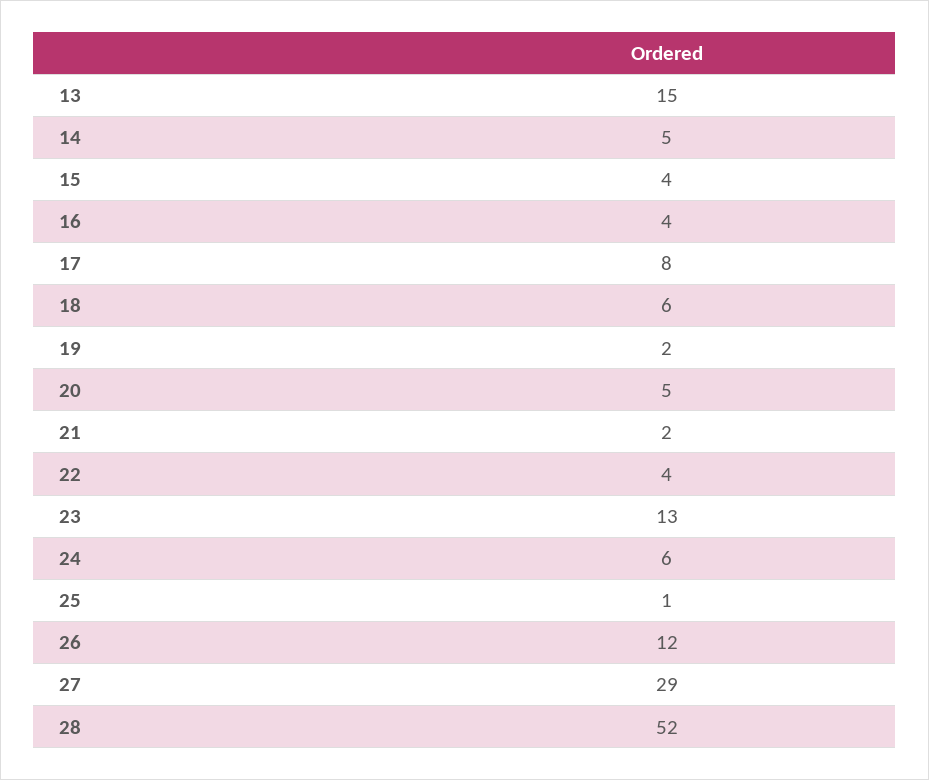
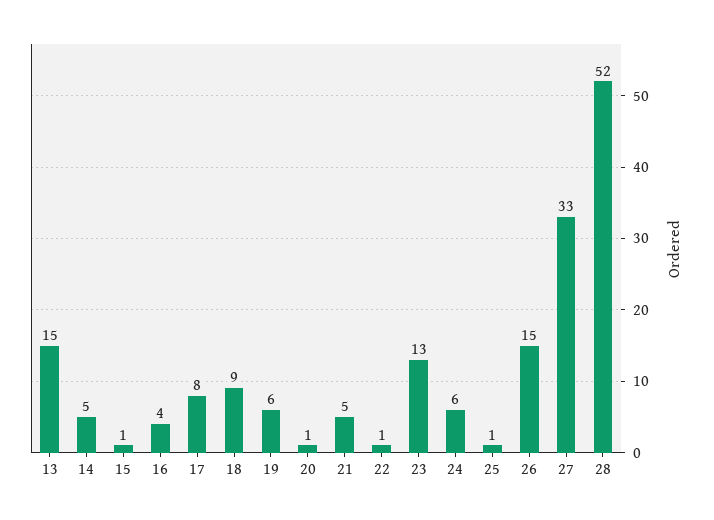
15: 4 -> 1
18: 6 -> 9
19: 2 -> 6
20: 5 -> 1
21: 2 -> 5
22: 4 -> 1
26: 12 -> 15
27: 29 -> 33

